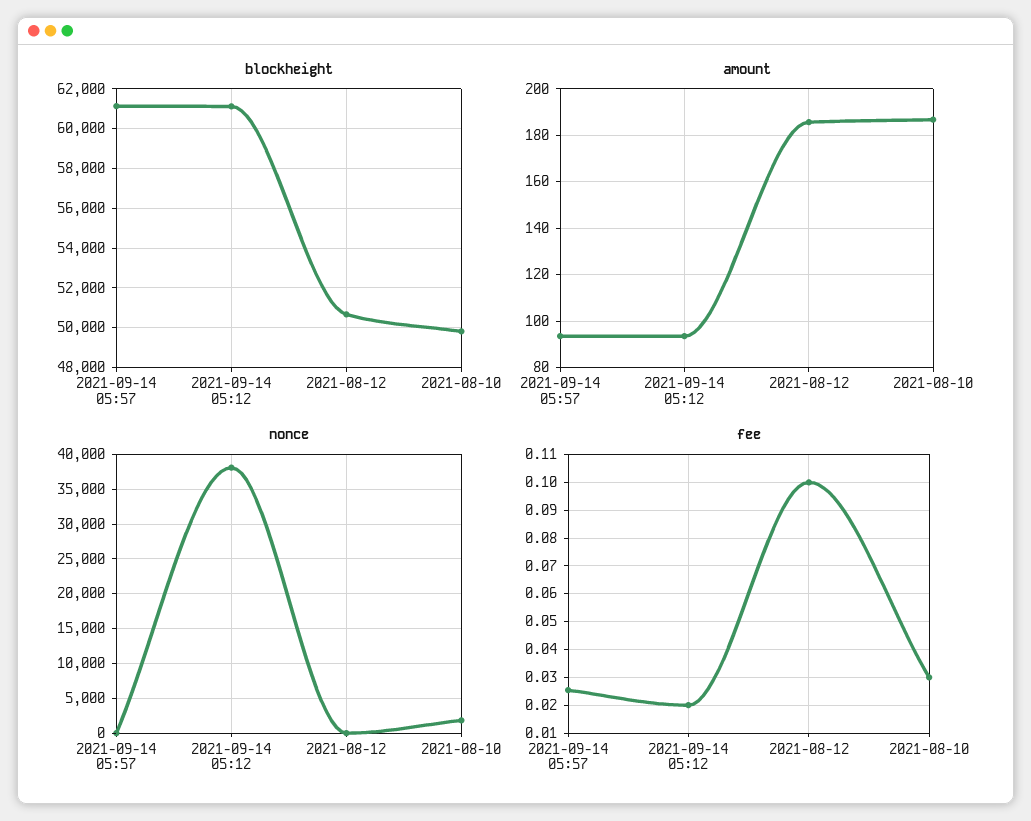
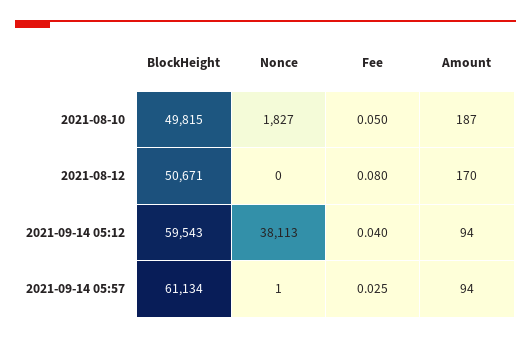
blockheight, 2021-09-14 05:12: 61000 -> 59543
amount, 2021-08-12: 185 -> 170
fee, 2021-09-14 05:12: 0.02 -> 0.04
fee, 2021-08-12: 0.1 -> 0.08
fee, 2021-08-10: 0.03 -> 0.05

